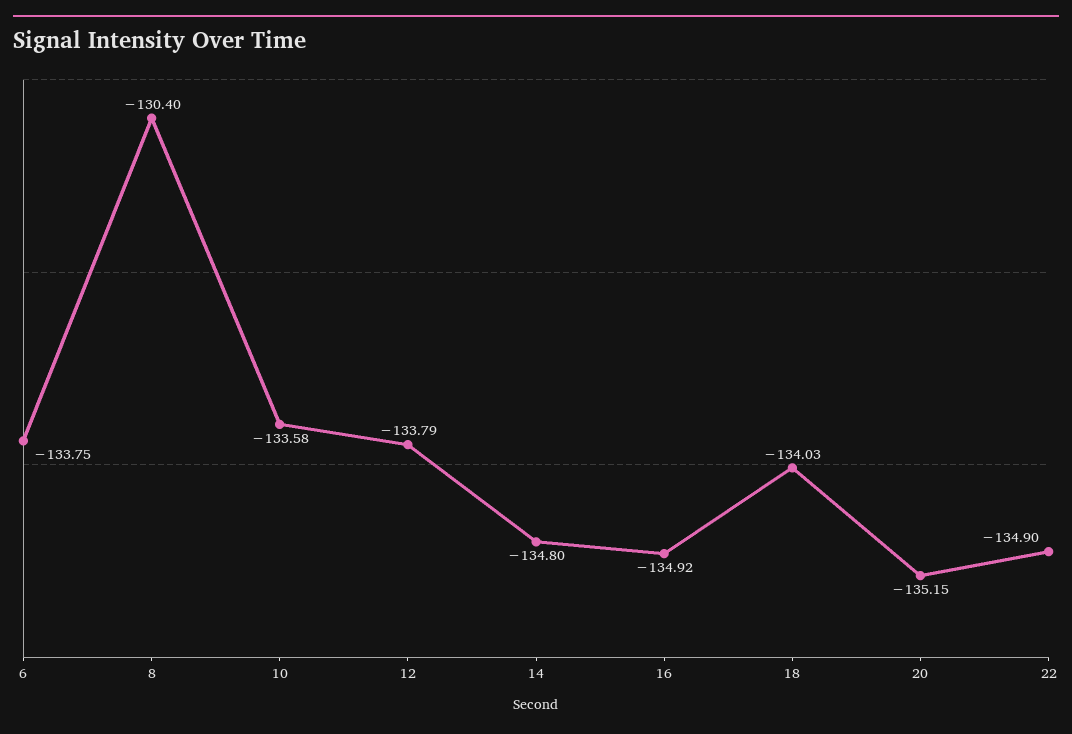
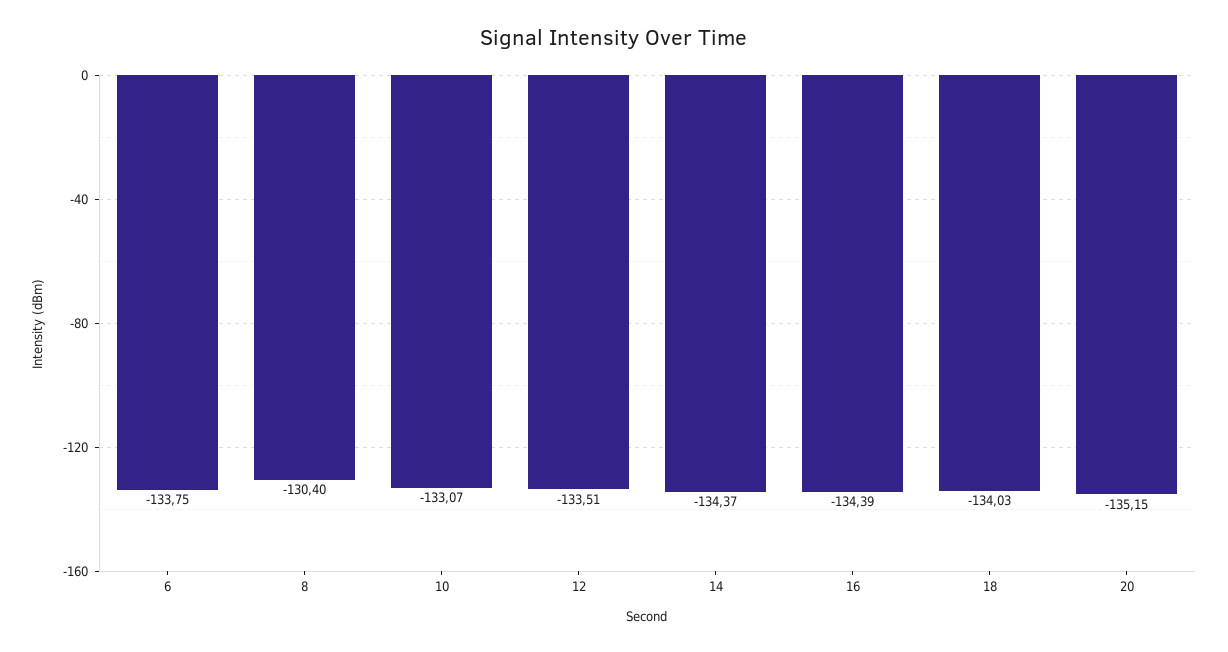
10: -133.58 -> -133.07
12: -133.79 -> -133.51
14: -134.8 -> -134.37
16: -134.92 -> -134.39
22: -134.9 -> none

